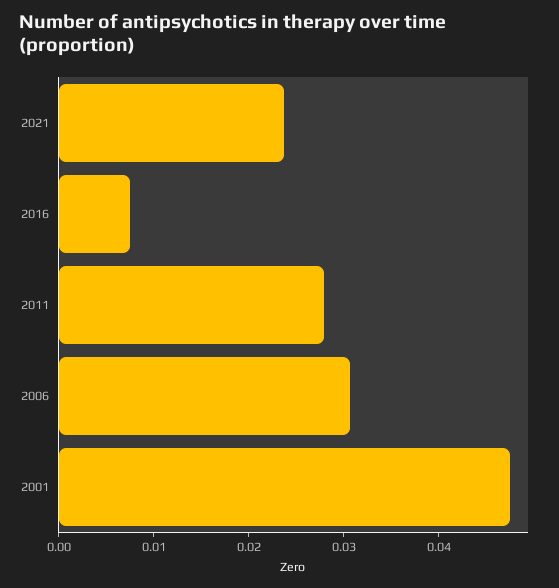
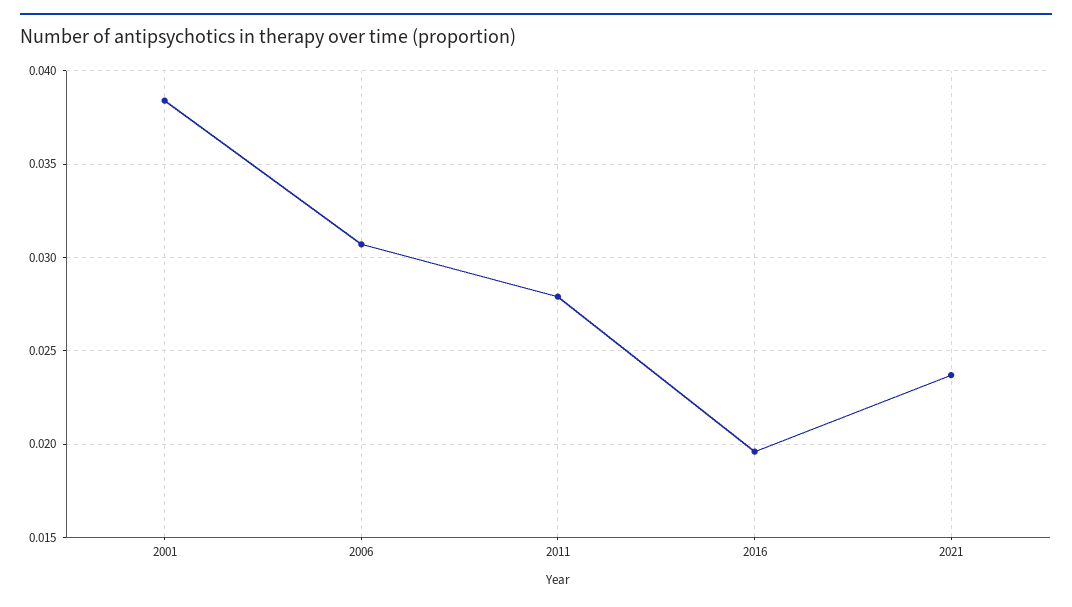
2016: 0.008 -> 0.0195
2001: 0.048 -> 0.0385

